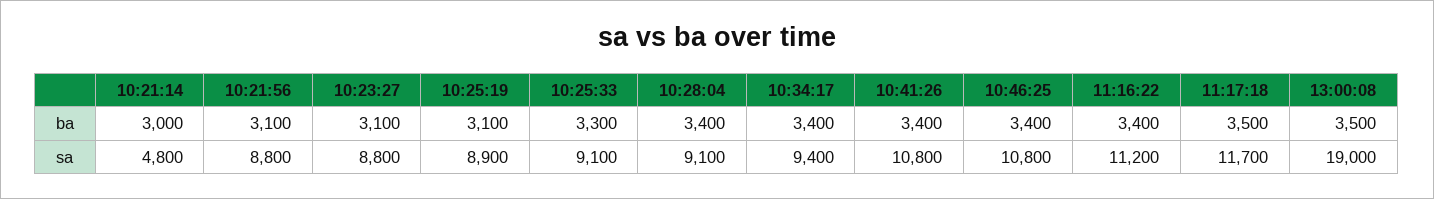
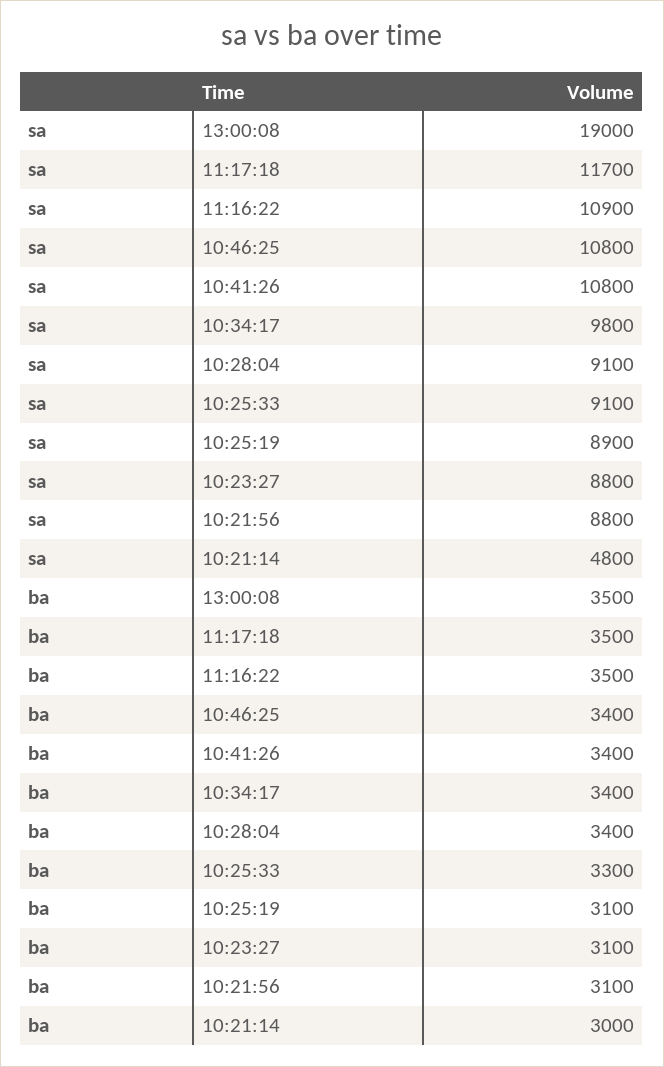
11:16:22, ba: 3400 -> 3500
10:34:17, sa: 9400 -> 9800
11:16:22, sa: 11200 -> 10900

